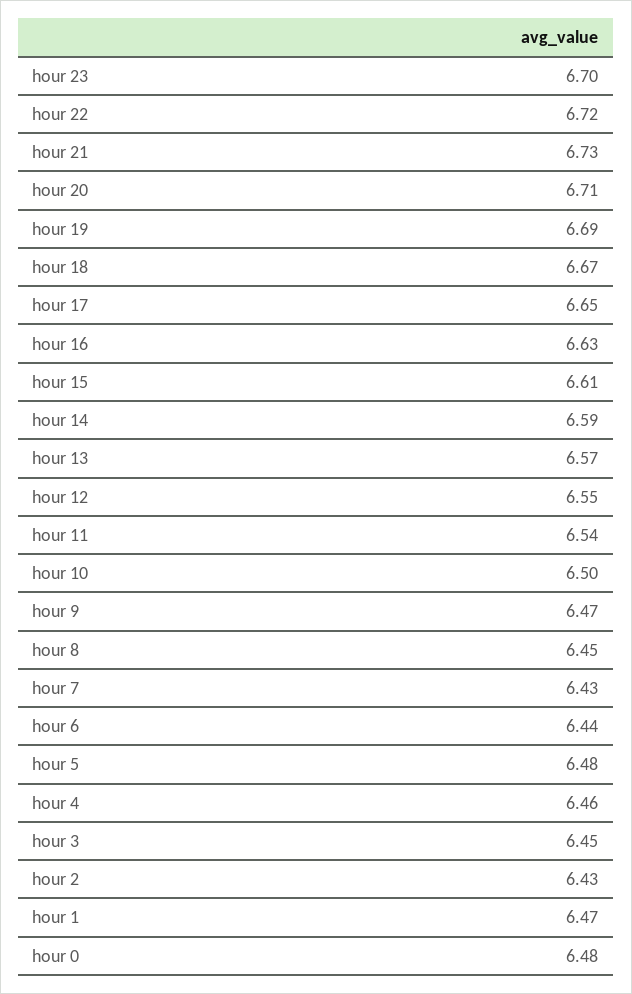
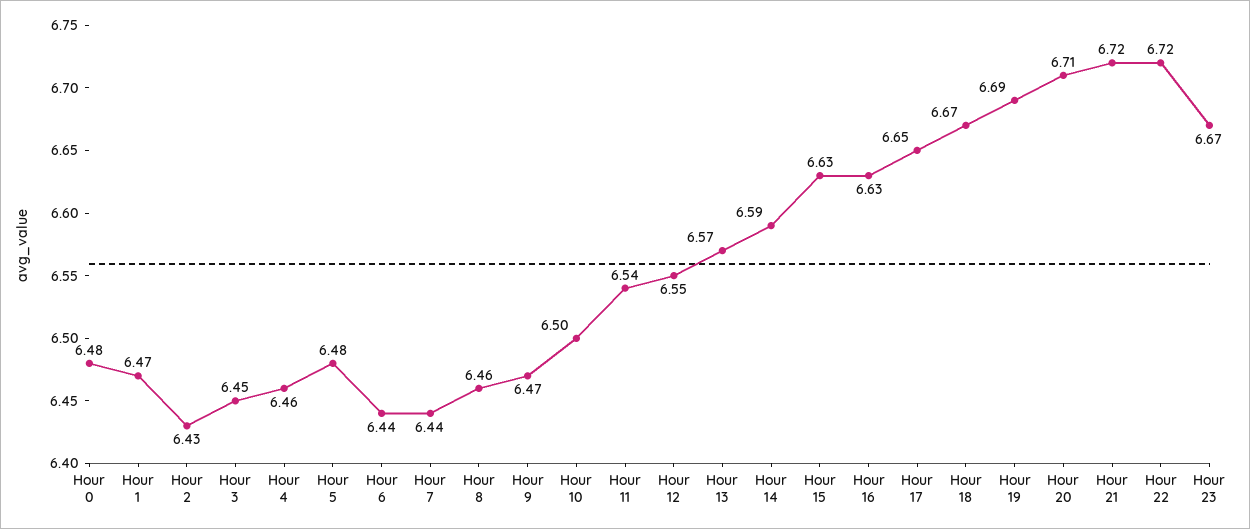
hour 23: 6.7 -> 6.67
hour 21: 6.73 -> 6.72
hour 15: 6.61 -> 6.63
hour 8: 6.45 -> 6.46
hour 7: 6.43 -> 6.44

